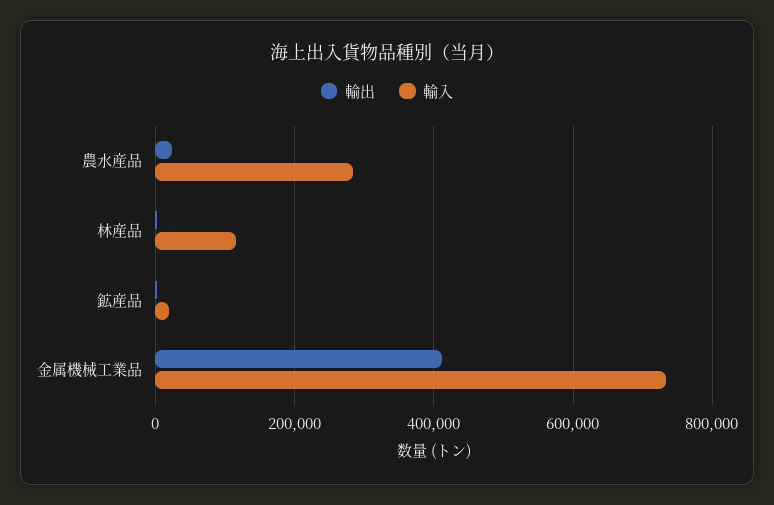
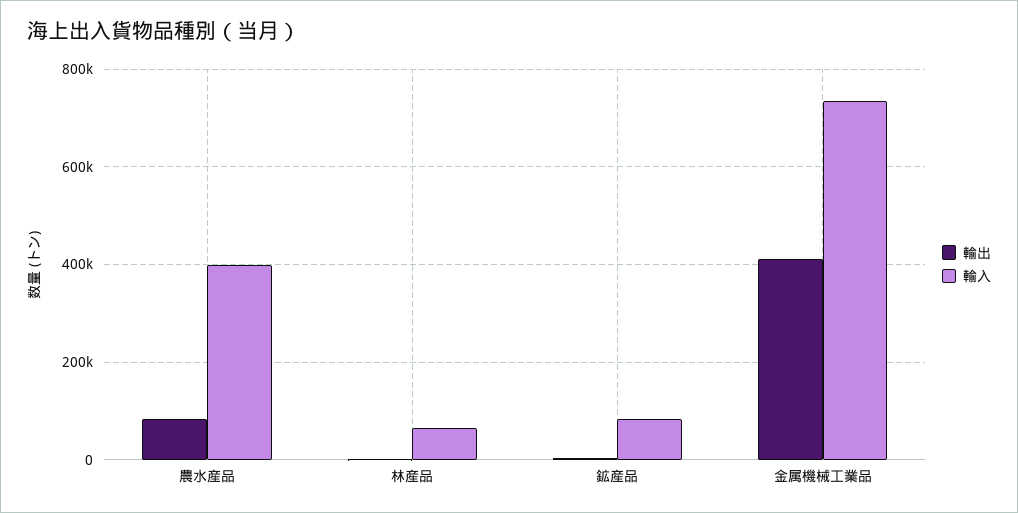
輸出, 農水産品: 20000 -> 80000
輸入, 農水産品: 280000 -> 400000
輸入, 林産品: 120000 -> 60000
輸入, 鉱産品: 20000 -> 80000

